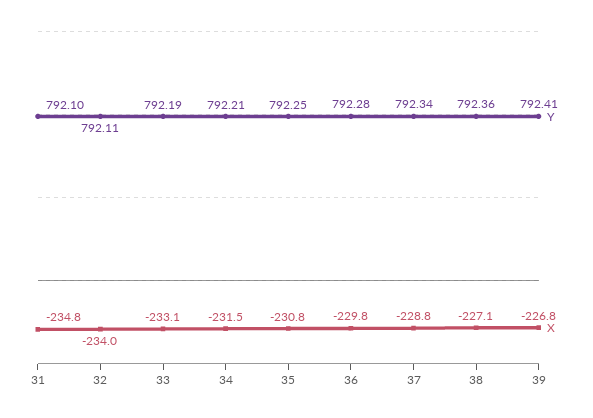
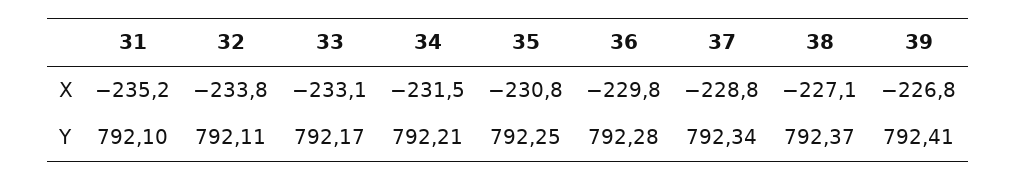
X, 31: -234.8 -> -235.2
X, 32: -234 -> -233.8
Y, 33: 792.19 -> 792.17
Y, 38: 792.36 -> 792.37

